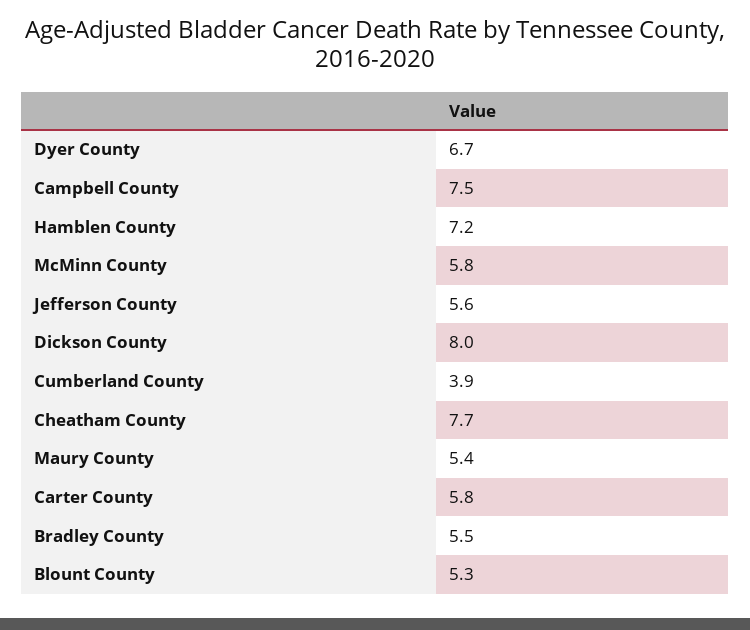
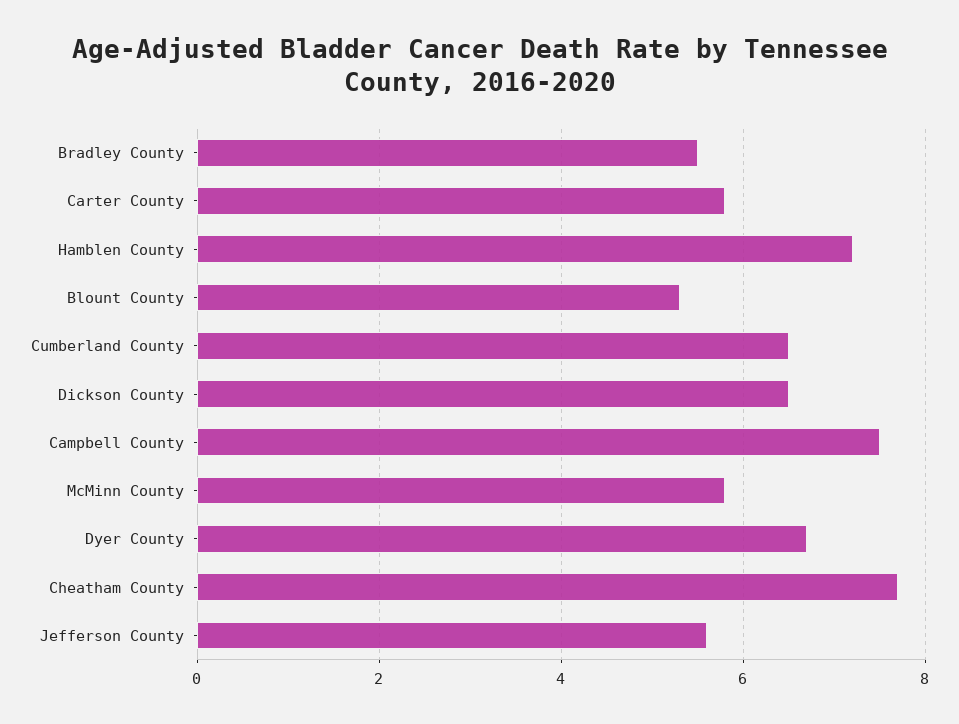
Dickson County: 8 -> 6.5
Cumberland County: 3.9 -> 6.5
Maury County: 5.4 -> none

